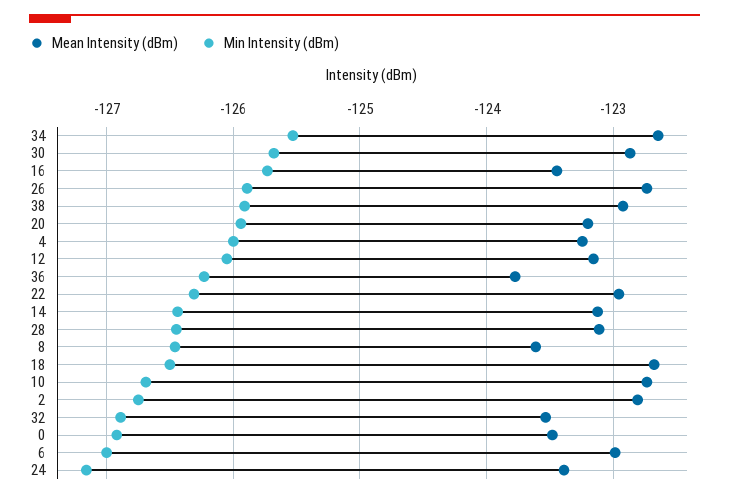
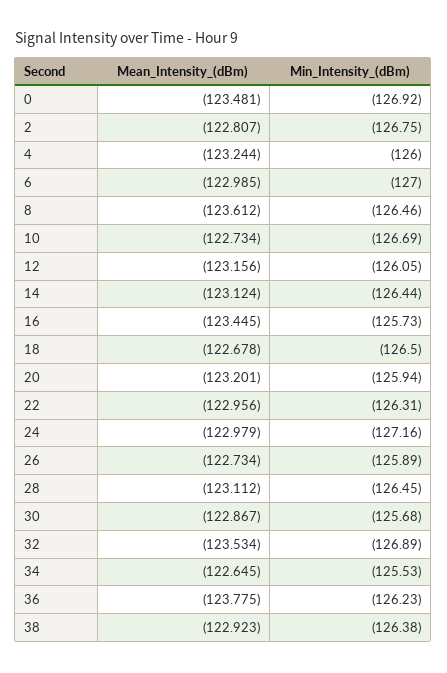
Min Intensity (dBm), 38: -125.9 -> -126.38
Mean Intensity (dBm), 24: -123.4 -> -122.979

